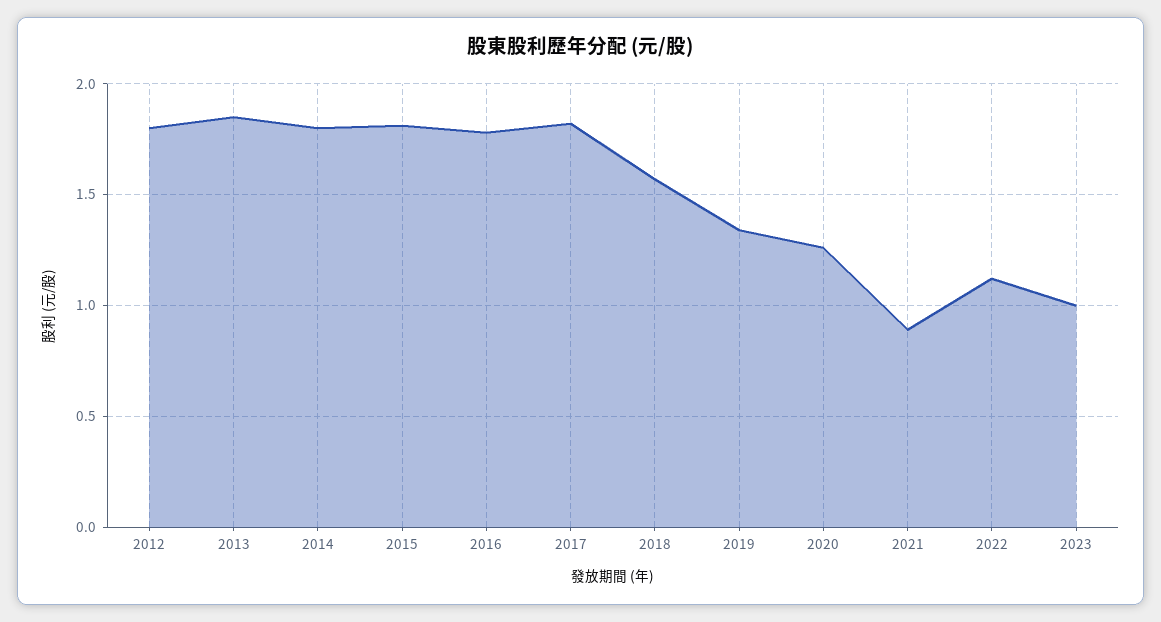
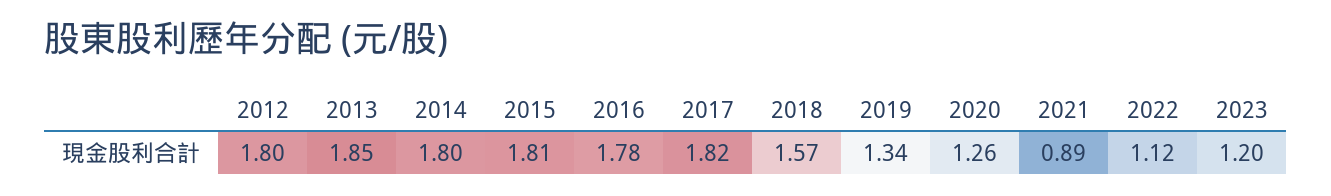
2023: 1 -> 1.2

